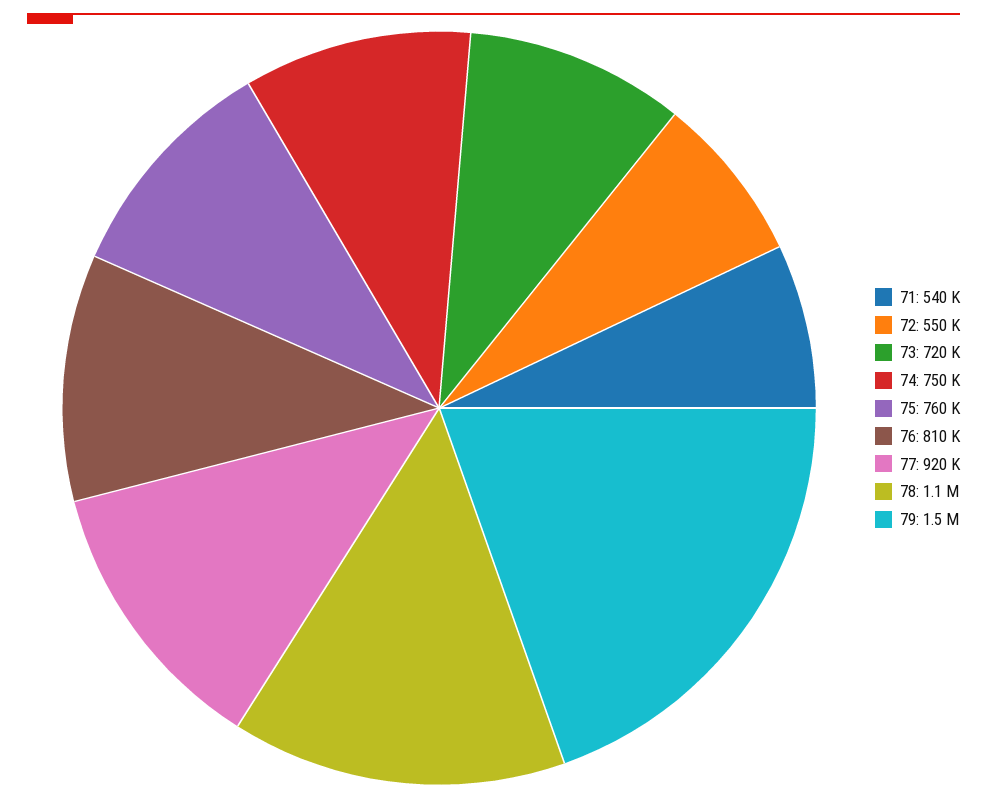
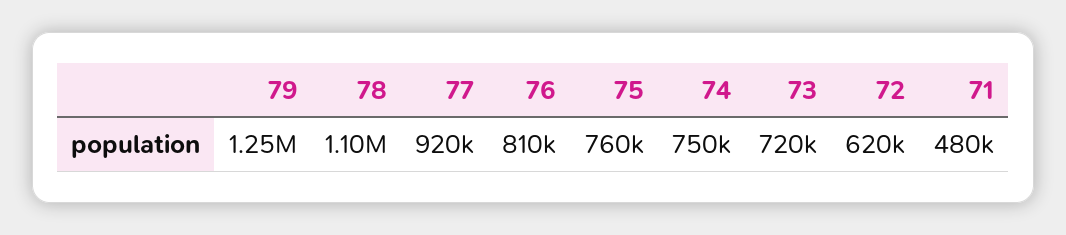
71: 540000 -> 480000
72: 550000 -> 620000
79: 1500000 -> 1250000

